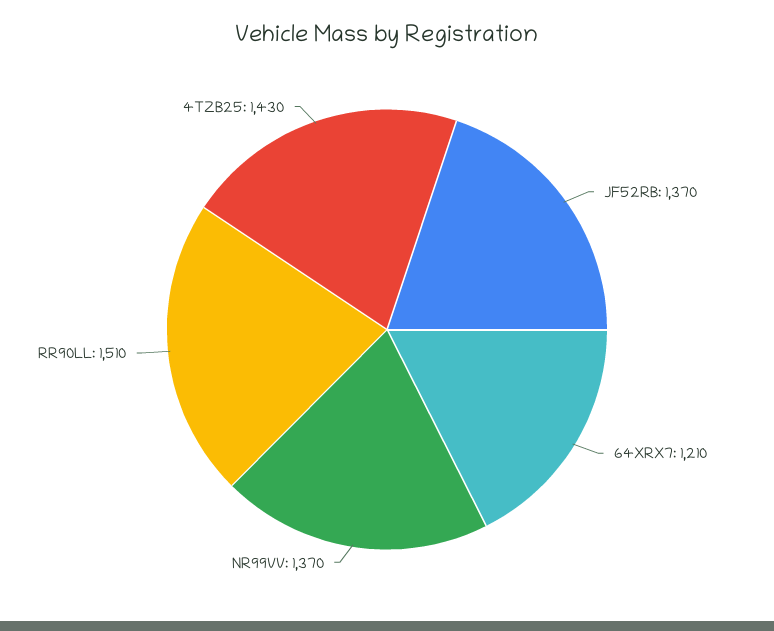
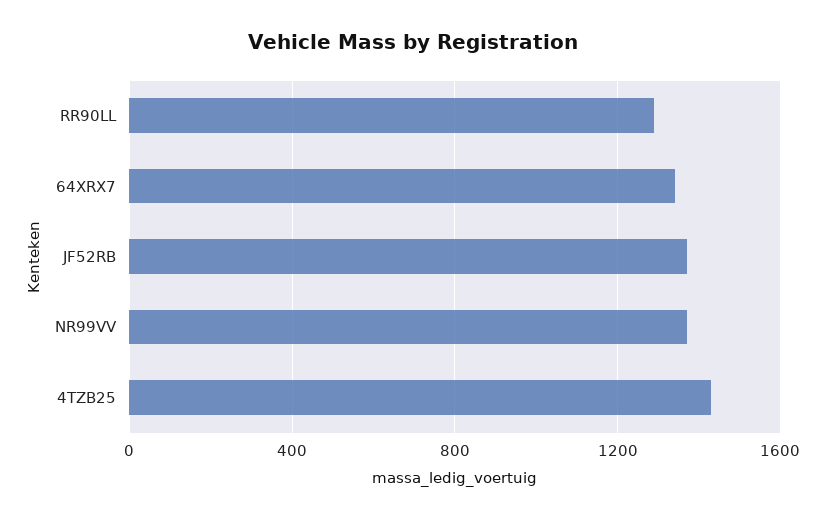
64XRX7: 1210 -> 1350
RR90LL: 1510 -> 1300

